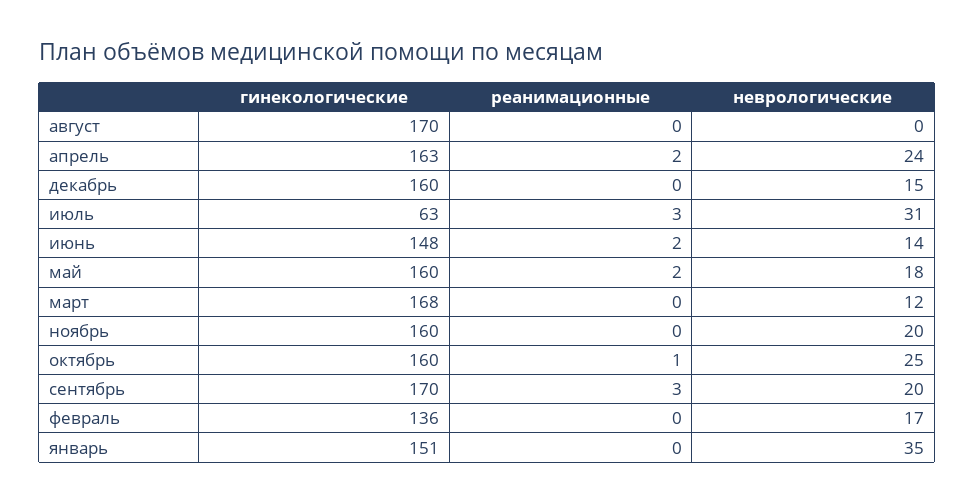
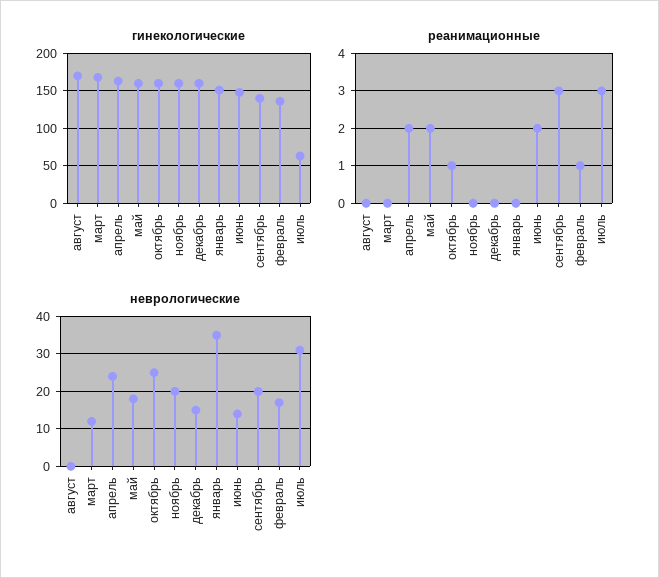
гинекологические, сентябрь: 170 -> 140
реанимационные, февраль: 0 -> 1

